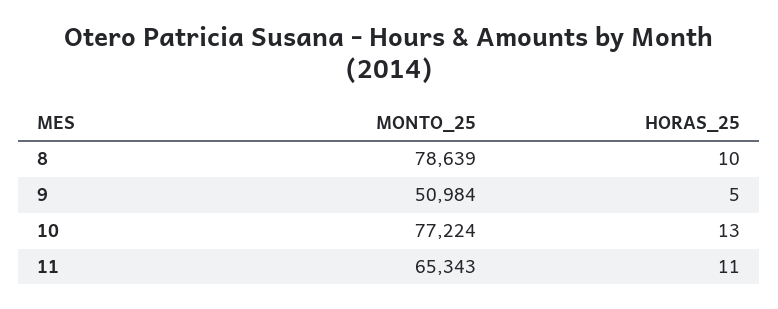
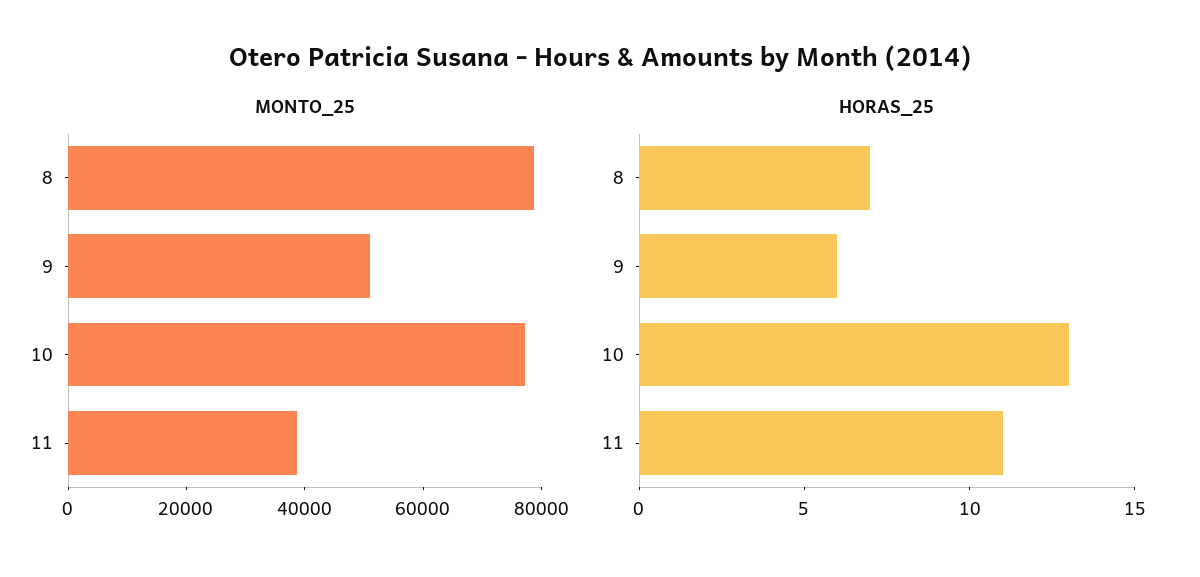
HORAS_25, 8: 10 -> 7
HORAS_25, 9: 5 -> 6
MONTO_25, 11: 65343 -> 40000

